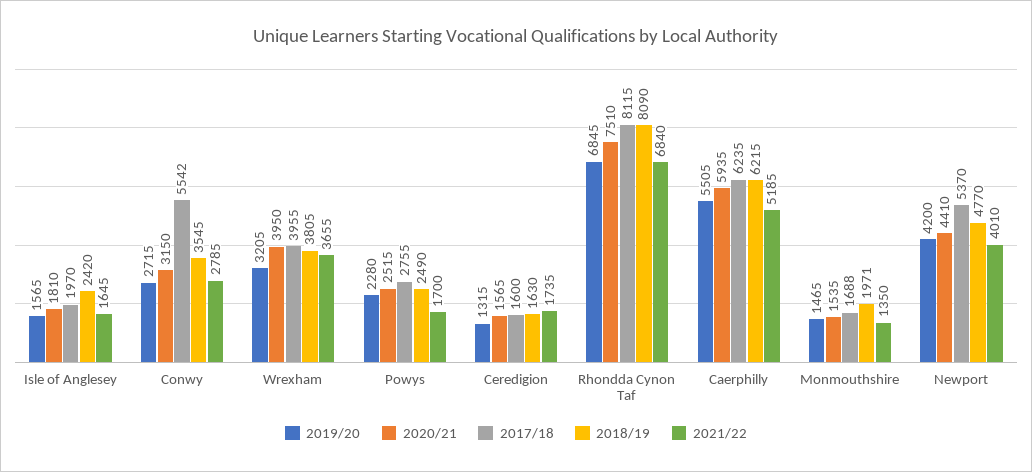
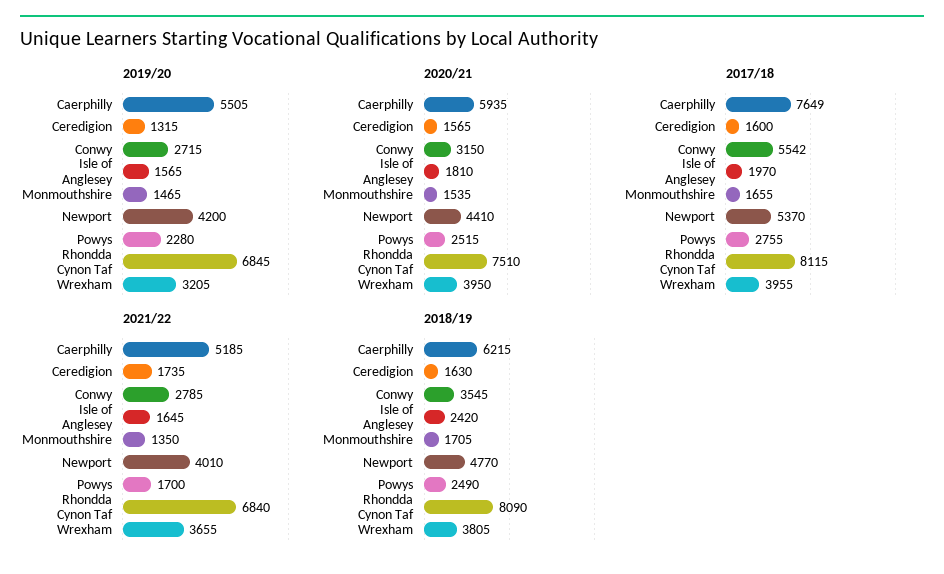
2017/18, Caerphilly: 6235 -> 7649
2017/18, Monmouthshire: 1688 -> 1655
2018/19, Monmouthshire: 1971 -> 1705

